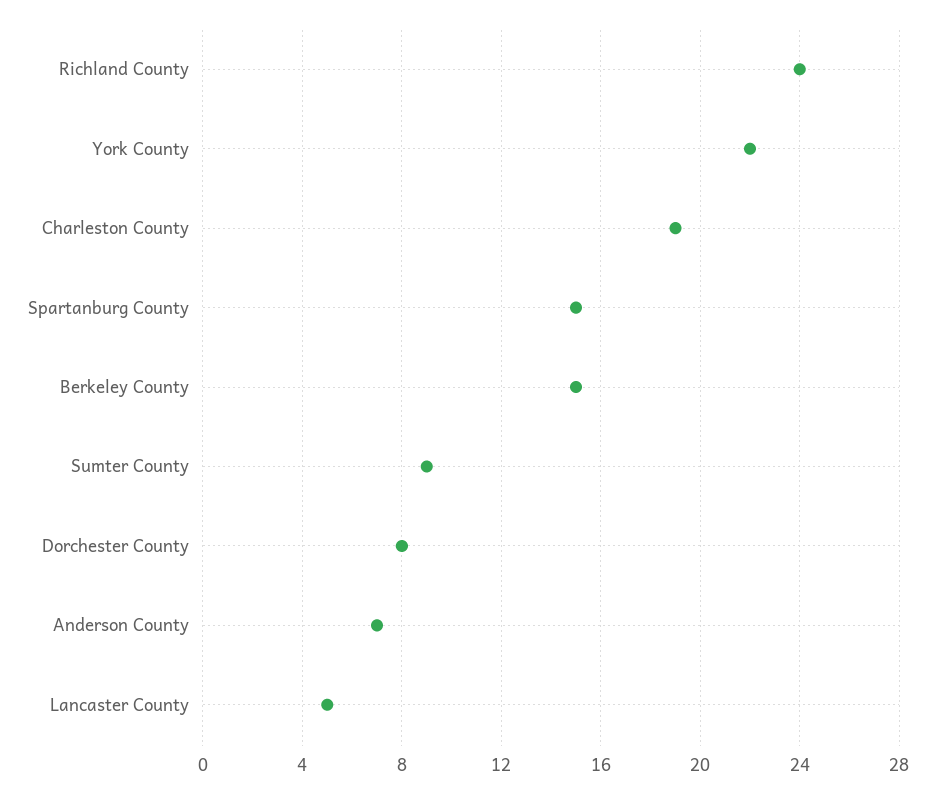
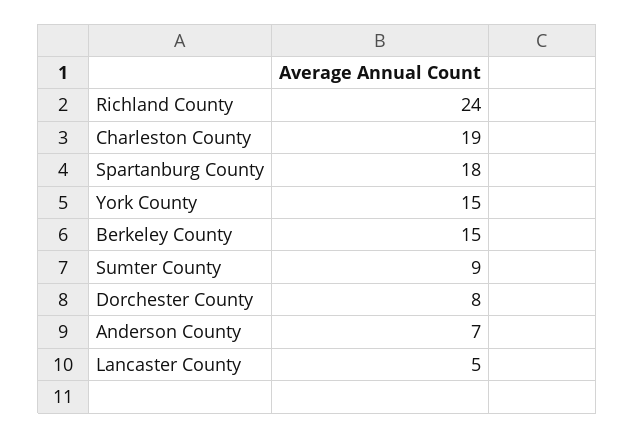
York County: 22 -> 15
Spartanburg County: 15 -> 18

